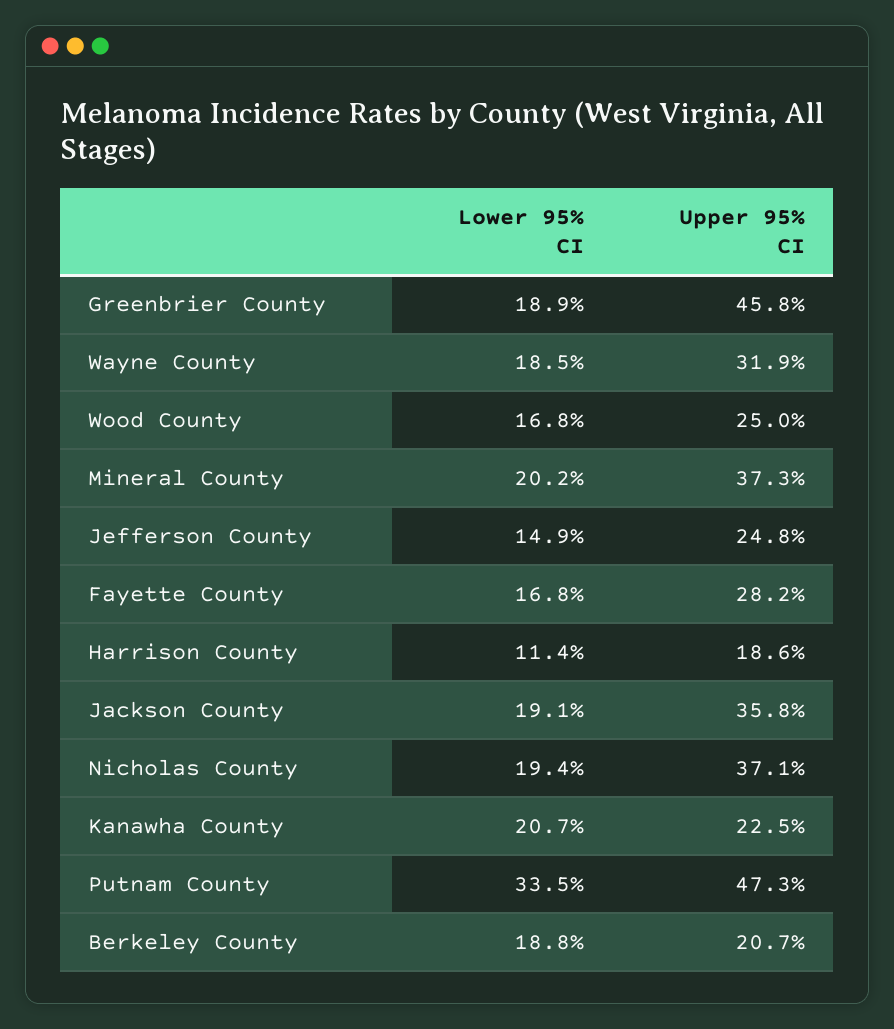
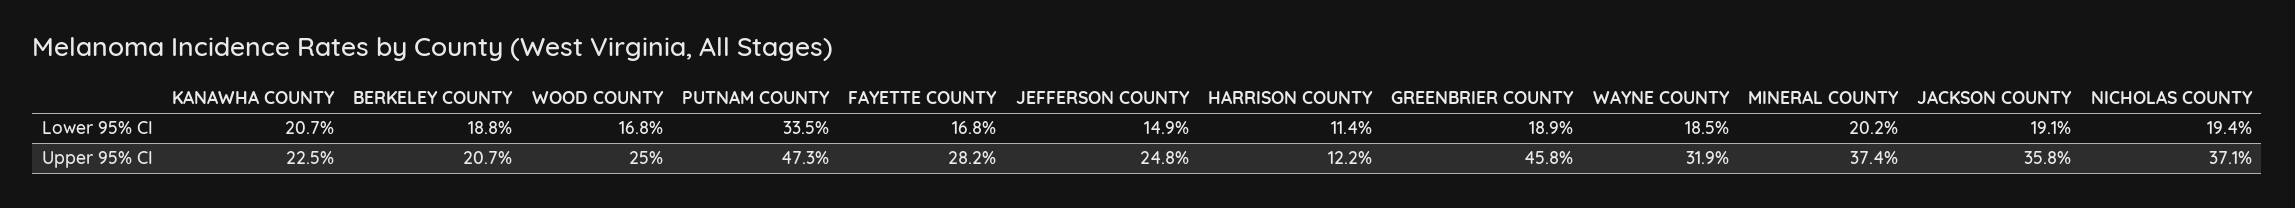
Upper 95% CI, Mineral County: 37.3 -> 37.4
Upper 95% CI, Harrison County: 18.6 -> 12.2

